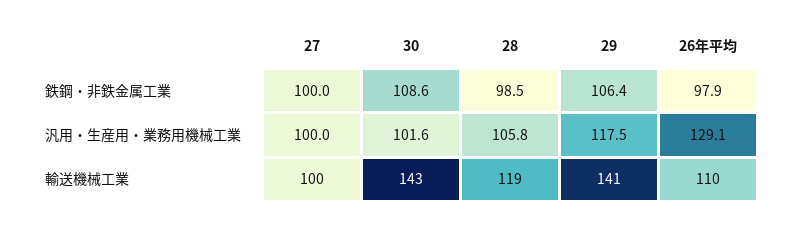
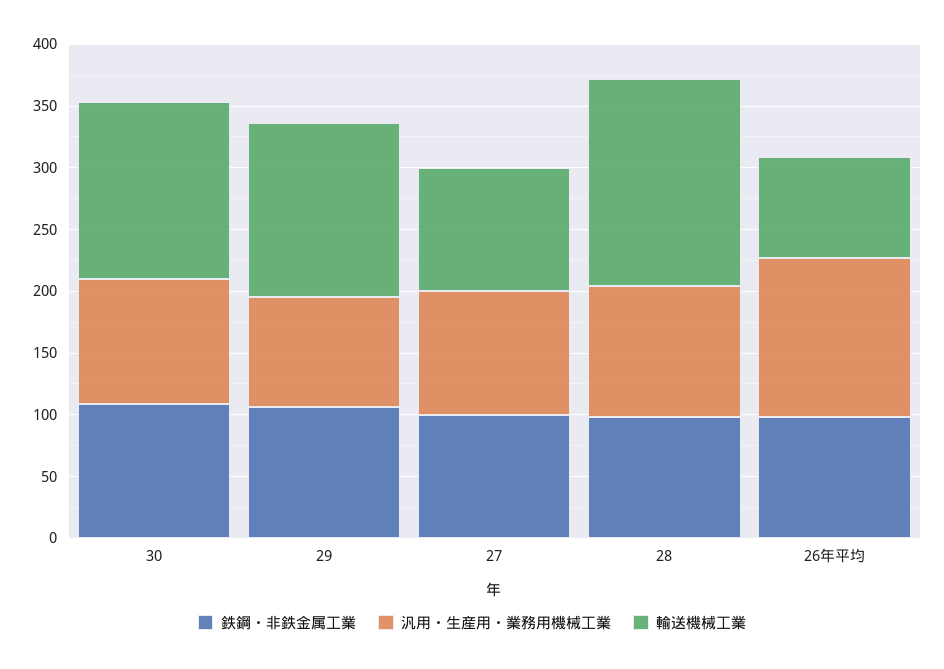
汎用・生産用・業務用機械工業, 29: 117.5 -> 90
輸送機械工業, 28: 119 -> 170
輸送機械工業, 26年平均: 110 -> 80

